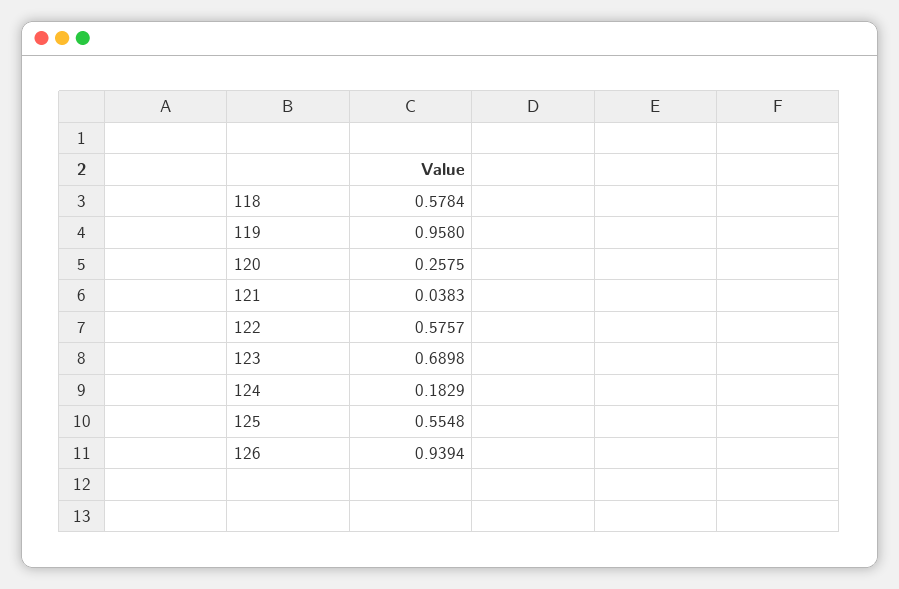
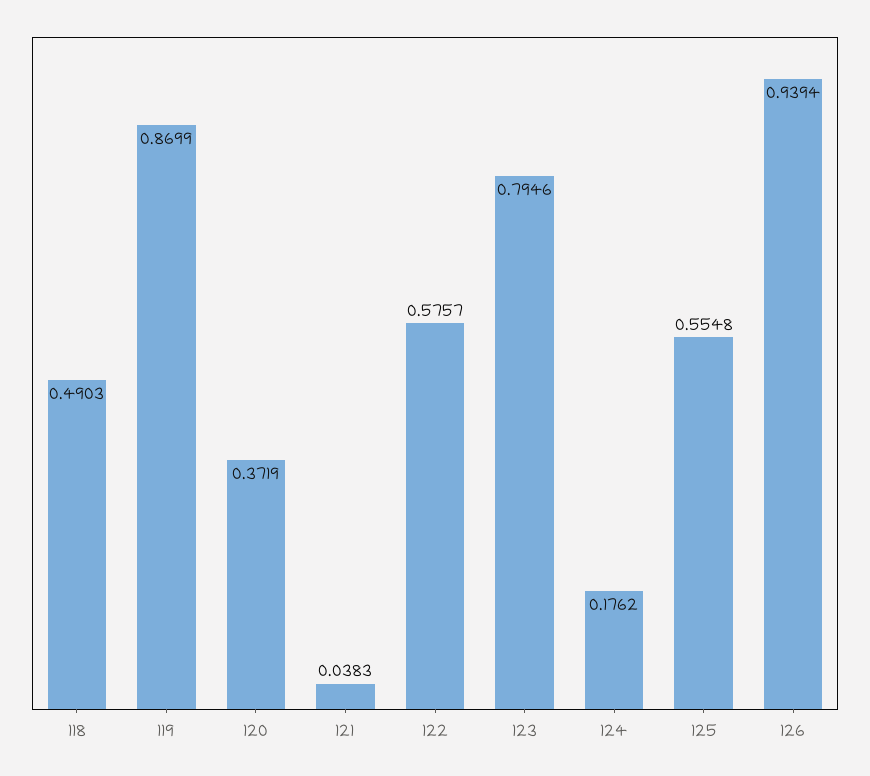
118: 0.5784 -> 0.4903
119: 0.958 -> 0.8699
120: 0.2575 -> 0.3719
123: 0.6898 -> 0.7946
124: 0.1829 -> 0.1762

